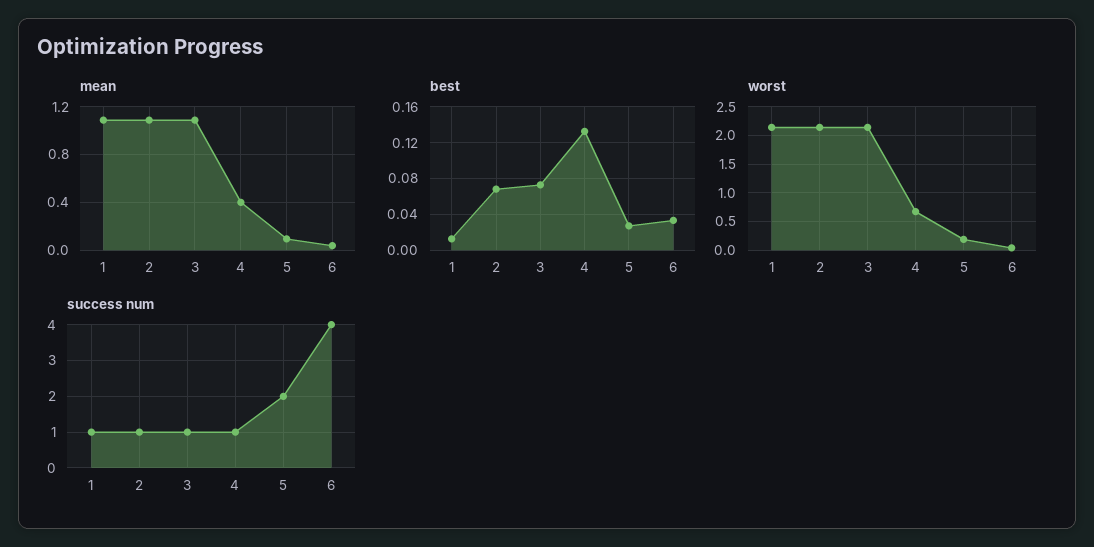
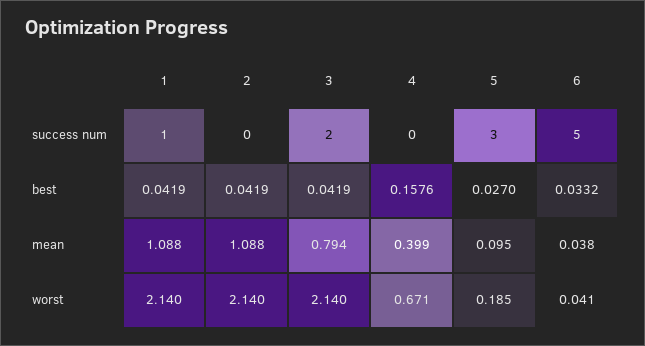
mean, 3: 1.1 -> 0.794
best, 1: 0.01 -> 0.0419
best, 2: 0.07 -> 0.0419
best, 3: 0.07 -> 0.0419
best, 4: 0.13 -> 0.1576
success num, 2: 1 -> 0
success num, 3: 1 -> 2
success num, 4: 1 -> 0
success num, 5: 2 -> 3
success num, 6: 4 -> 5

